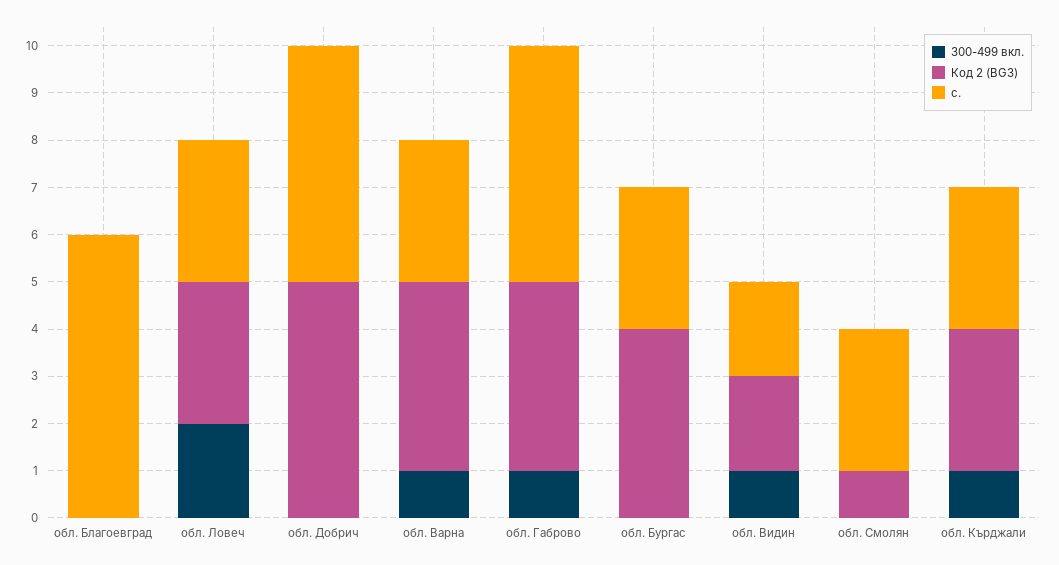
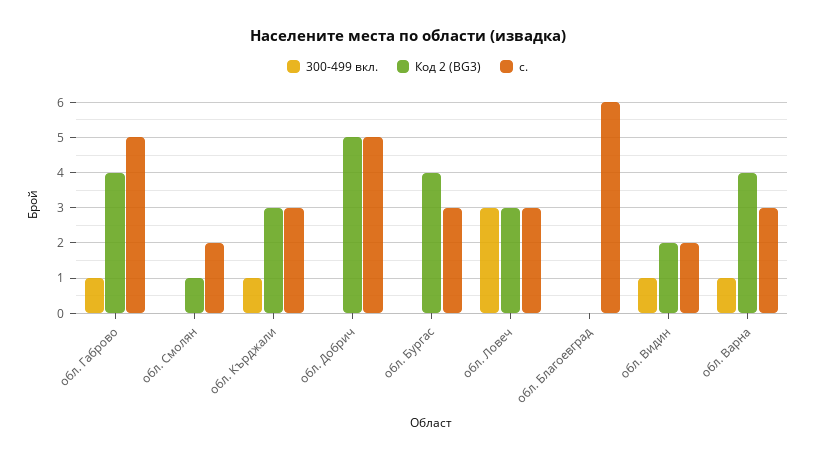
300-499 вкл., обл. Ловеч: 2 -> 3
с., обл. Смолян: 3 -> 2

